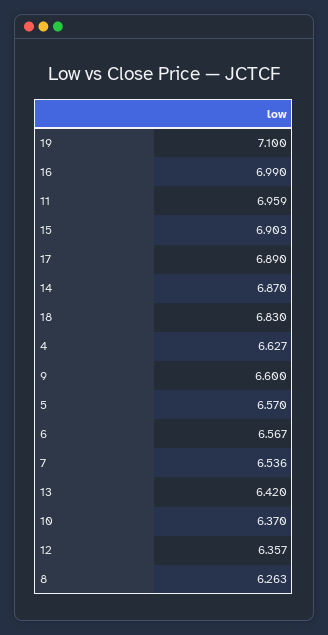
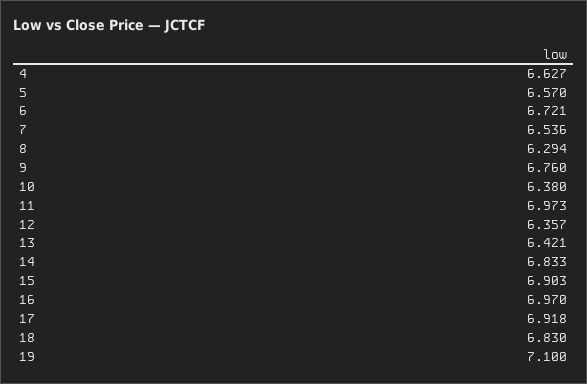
16: 6.99 -> 6.97
11: 6.959 -> 6.973
17: 6.89 -> 6.918
14: 6.87 -> 6.833
9: 6.6 -> 6.76
6: 6.567 -> 6.721
13: 6.42 -> 6.421
10: 6.37 -> 6.38
8: 6.263 -> 6.294

